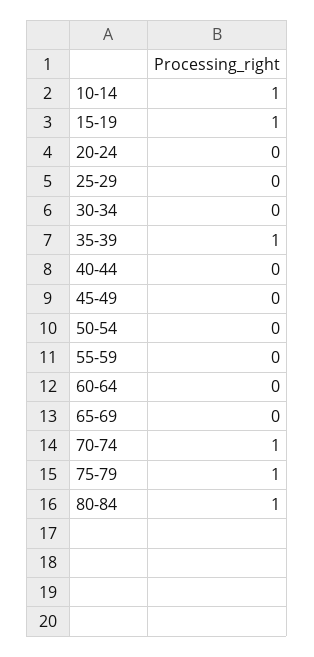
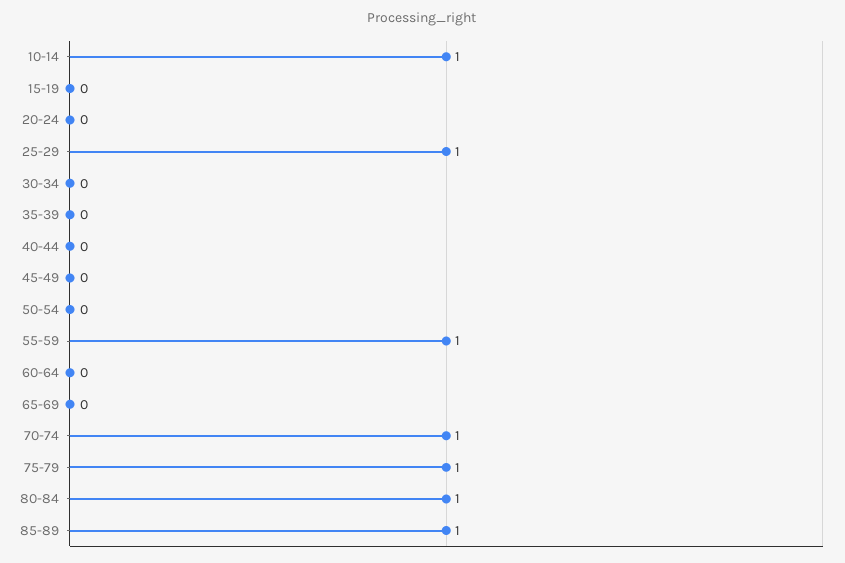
15-19: 1 -> 0
25-29: 0 -> 1
35-39: 1 -> 0
55-59: 0 -> 1
85-89: none -> 1

